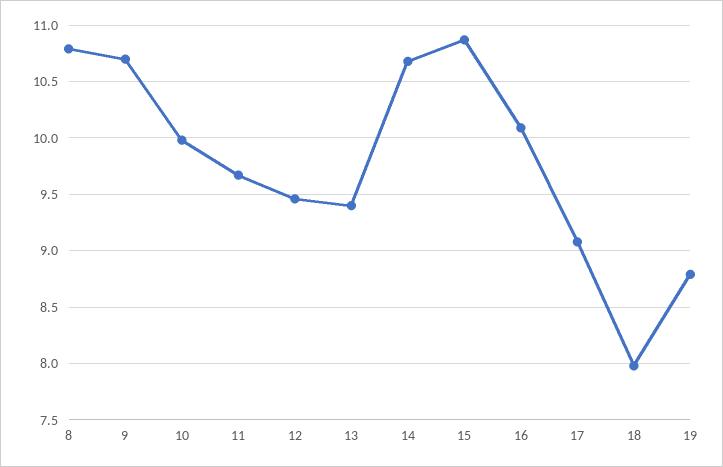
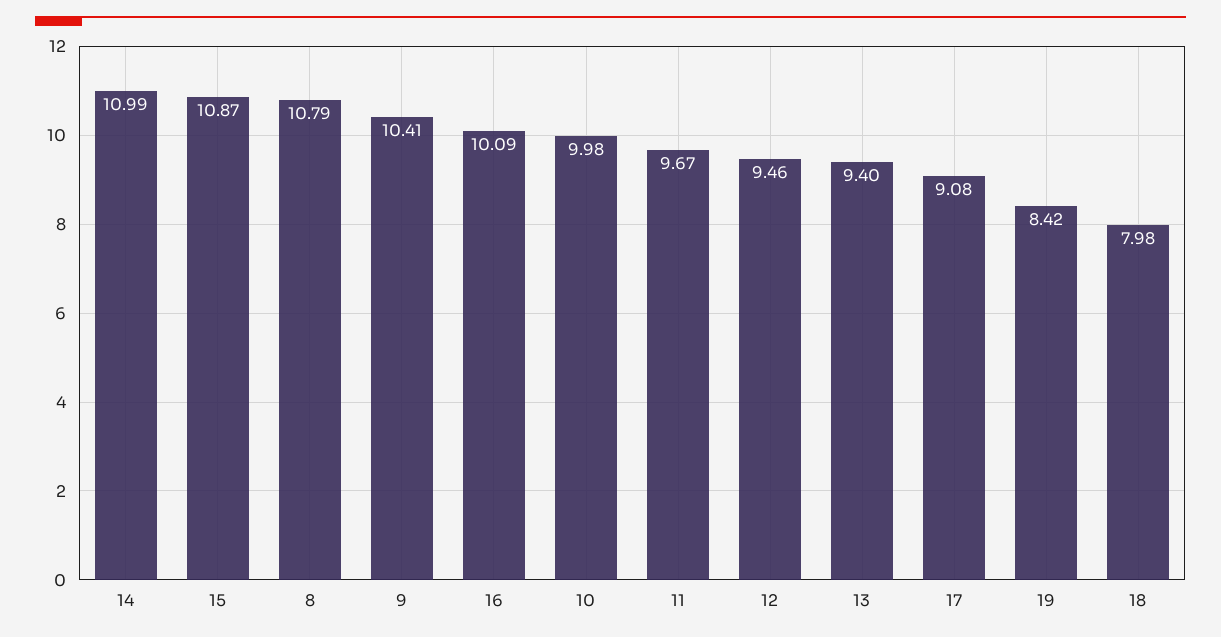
9: 10.7 -> 10.41
14: 10.7 -> 10.99
19: 8.8 -> 8.42

